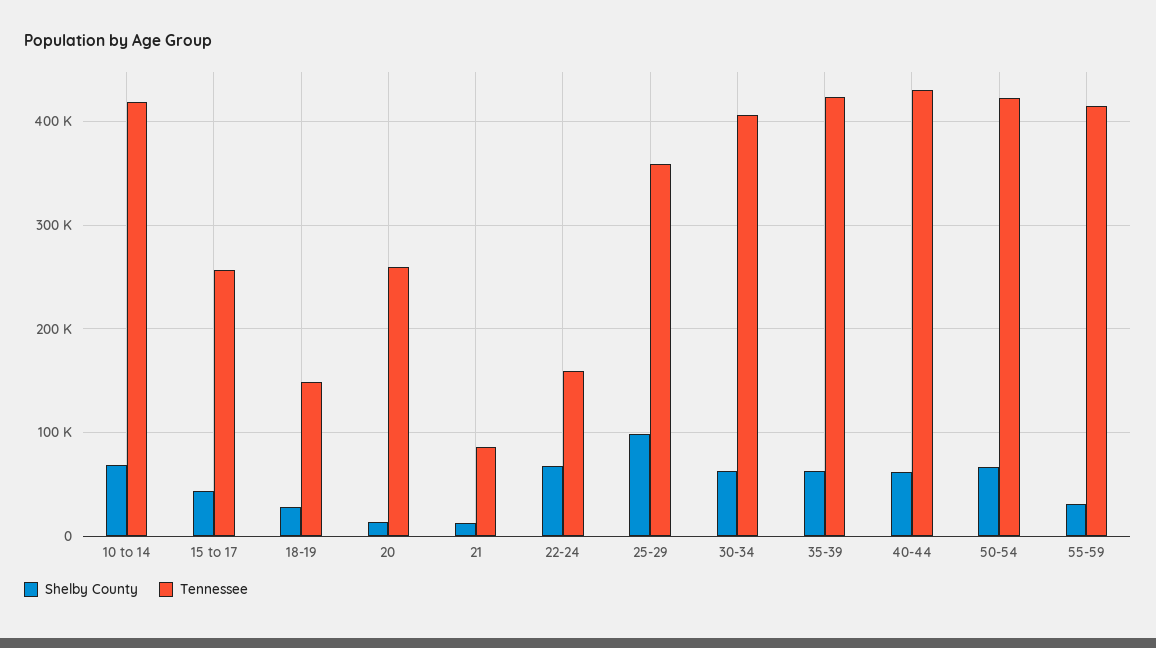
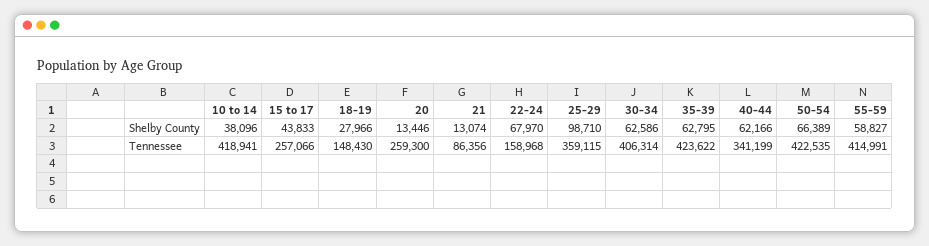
Shelby County, 10 to 14: 70000 -> 38096
Tennessee, 40-44: 430000 -> 341199
Shelby County, 55-59: 30000 -> 58827

